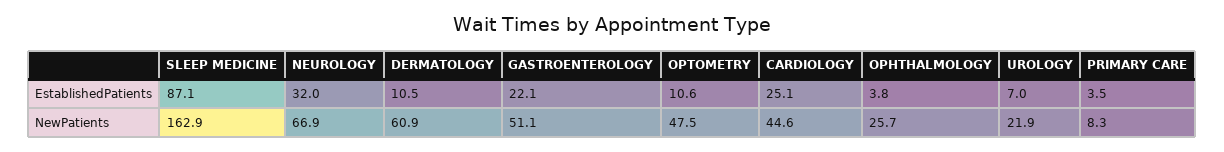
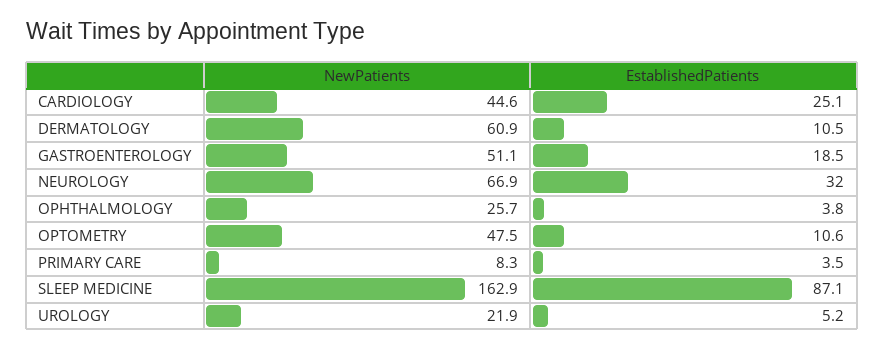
GASTROENTEROLOGY, EstablishedPatients: 22.1 -> 18.5
UROLOGY, EstablishedPatients: 7 -> 5.2

